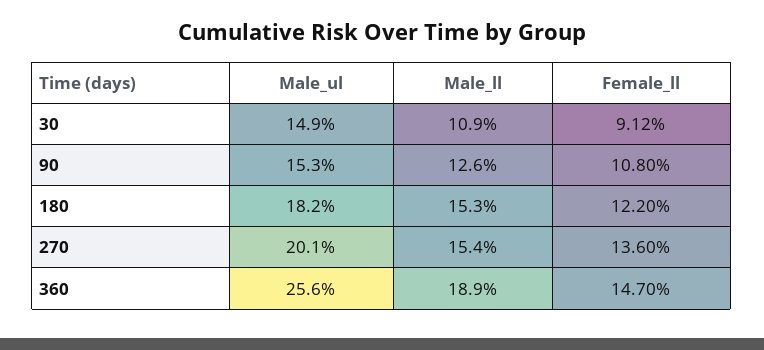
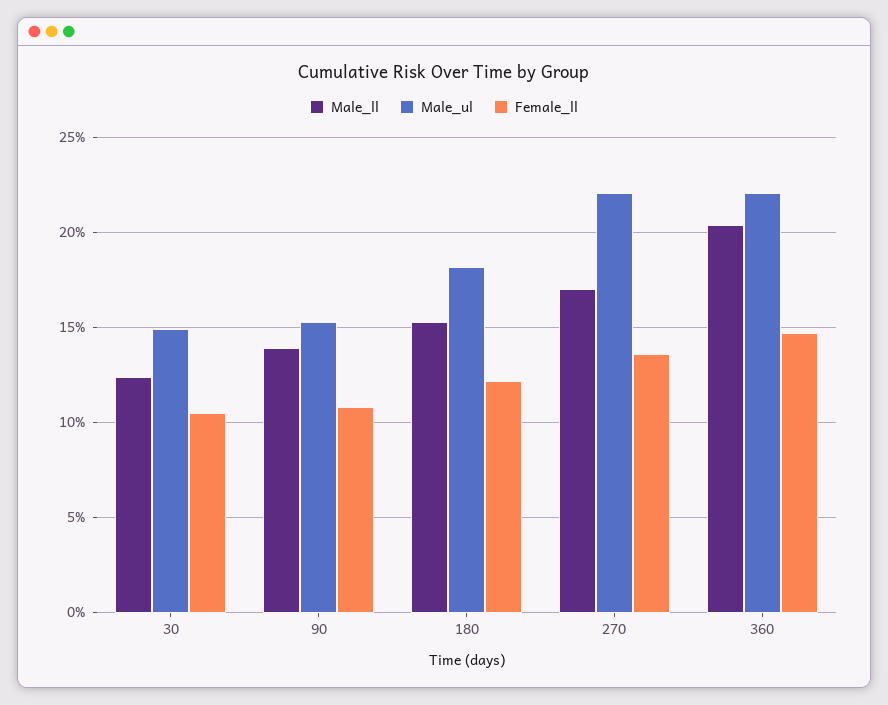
Male_ll, 30: 10.9 -> 12.5
Female_ll, 30: 9.12 -> 10.5
Male_ll, 90: 12.6 -> 14
Male_ul, 270: 20.1 -> 22
Male_ll, 270: 15.4 -> 17
Male_ul, 360: 25.6 -> 22
Male_ll, 360: 18.9 -> 20.5

